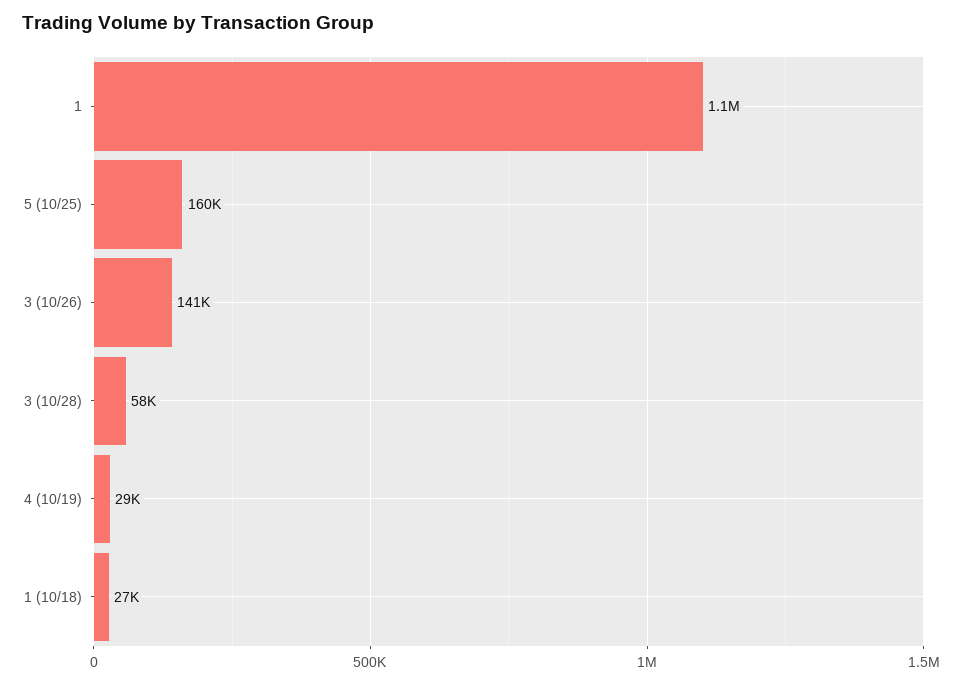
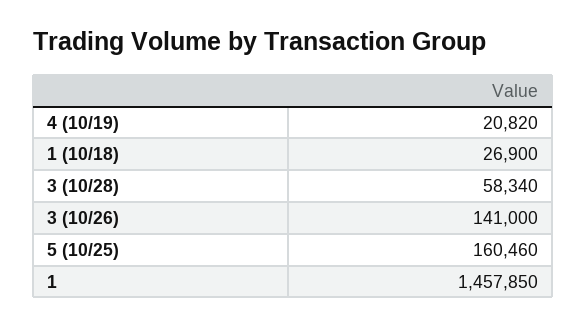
1: 1100000 -> 1457850
4 (10/19): 29000 -> 20820

